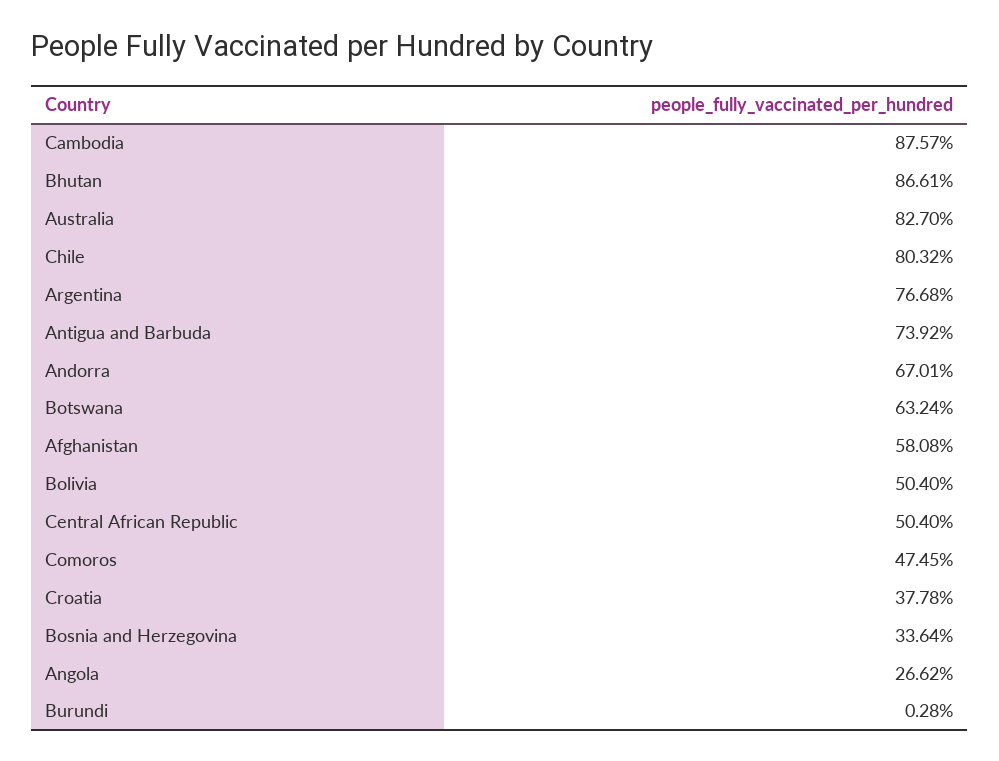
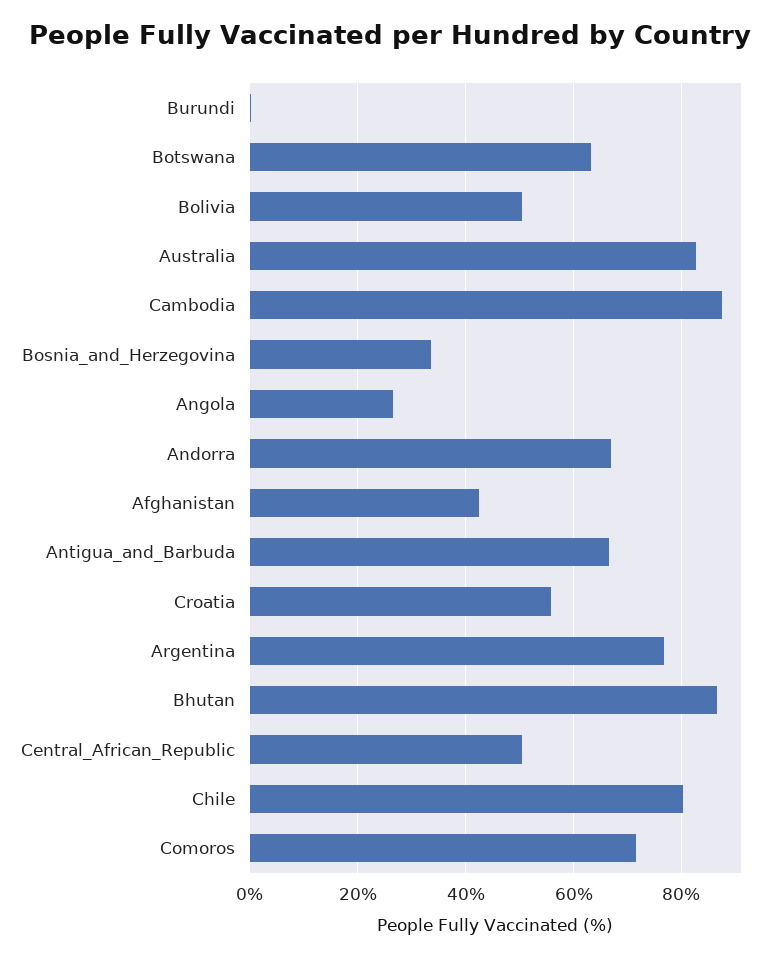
Antigua and Barbuda: 73.92 -> 66
Afghanistan: 58.08 -> 42
Comoros: 47.45 -> 72
Croatia: 37.78 -> 56

